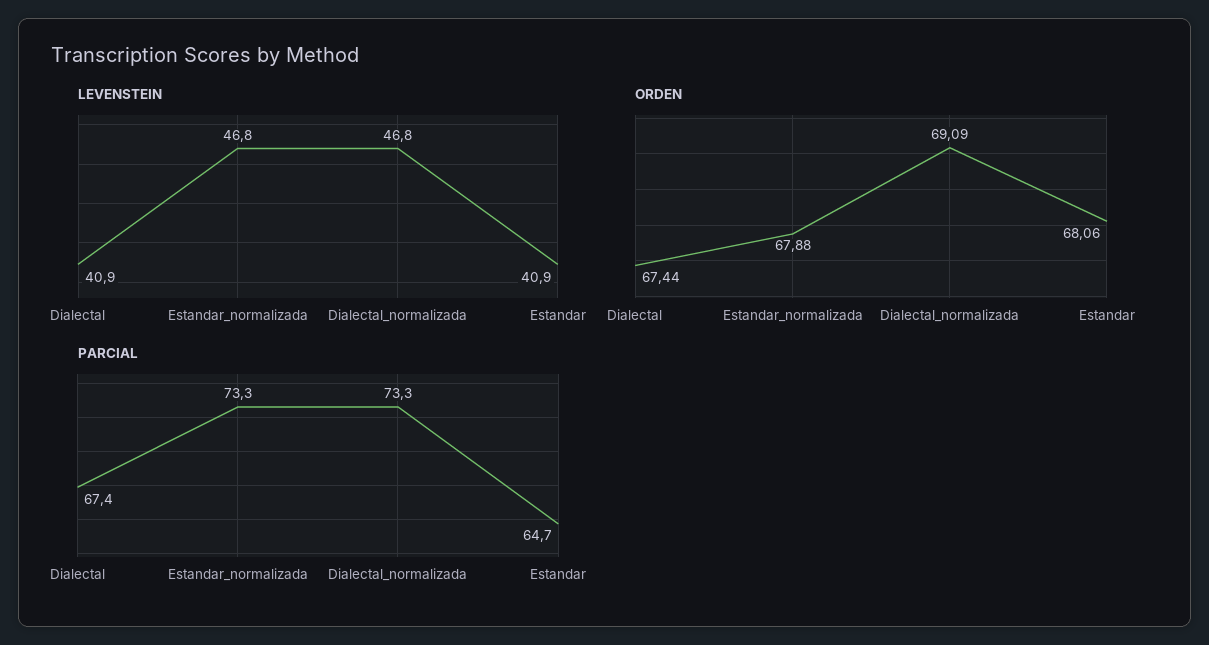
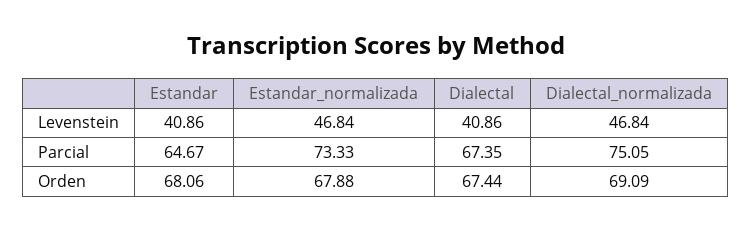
PARCIAL, Dialectal_normalizada: 73.3 -> 75.05

